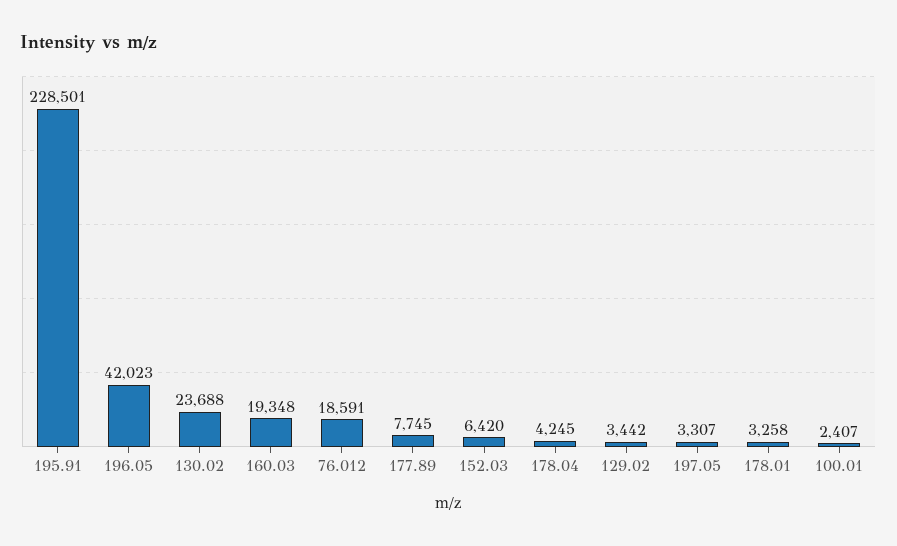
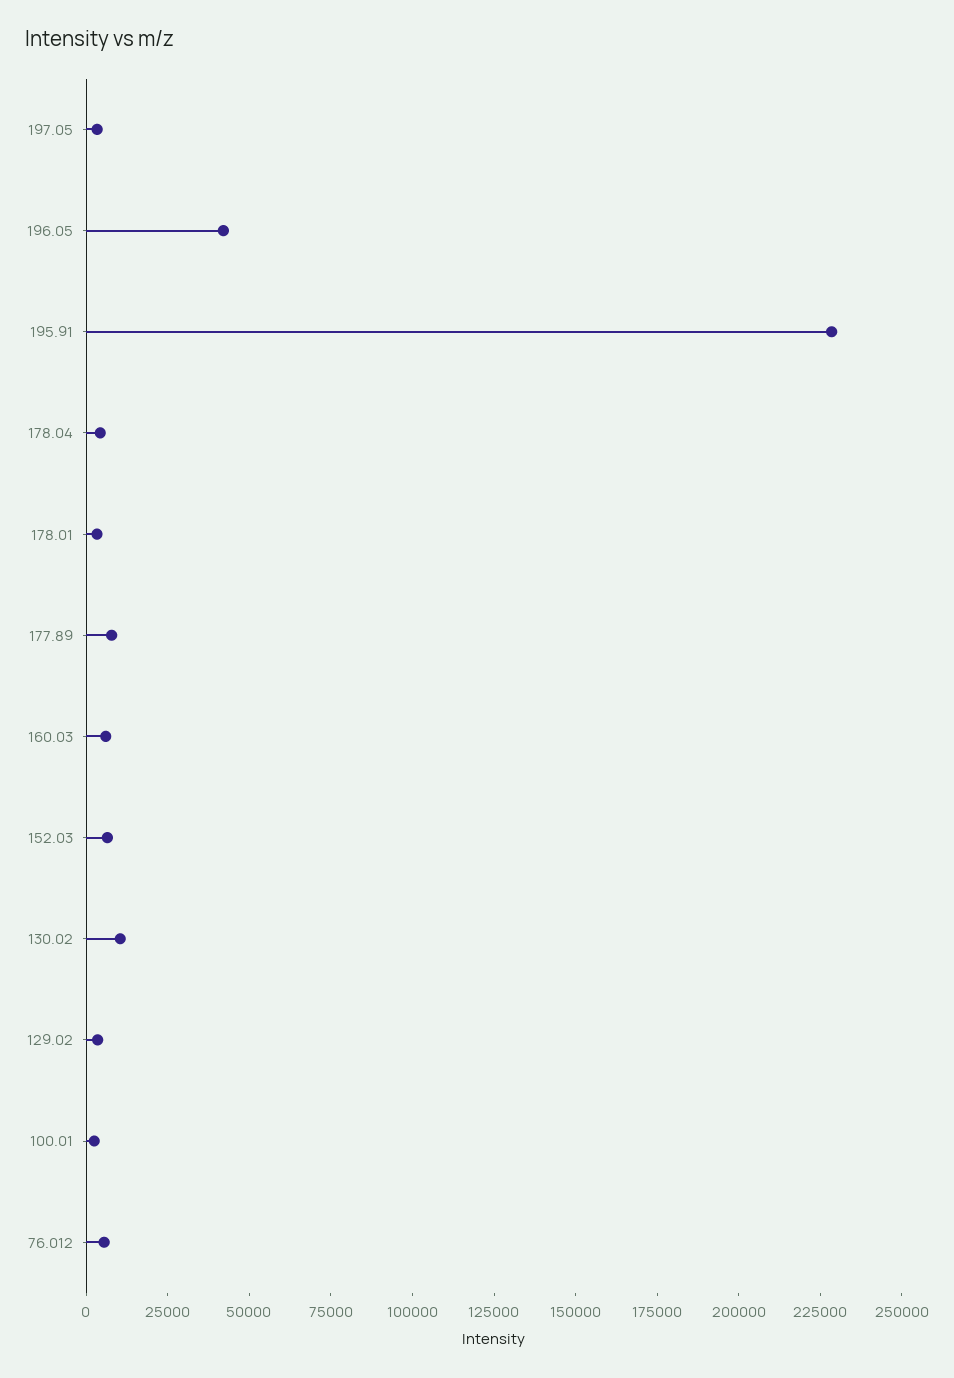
130.02: 23688 -> 10000
160.03: 19348 -> 5000
76.012: 18591 -> 5000

